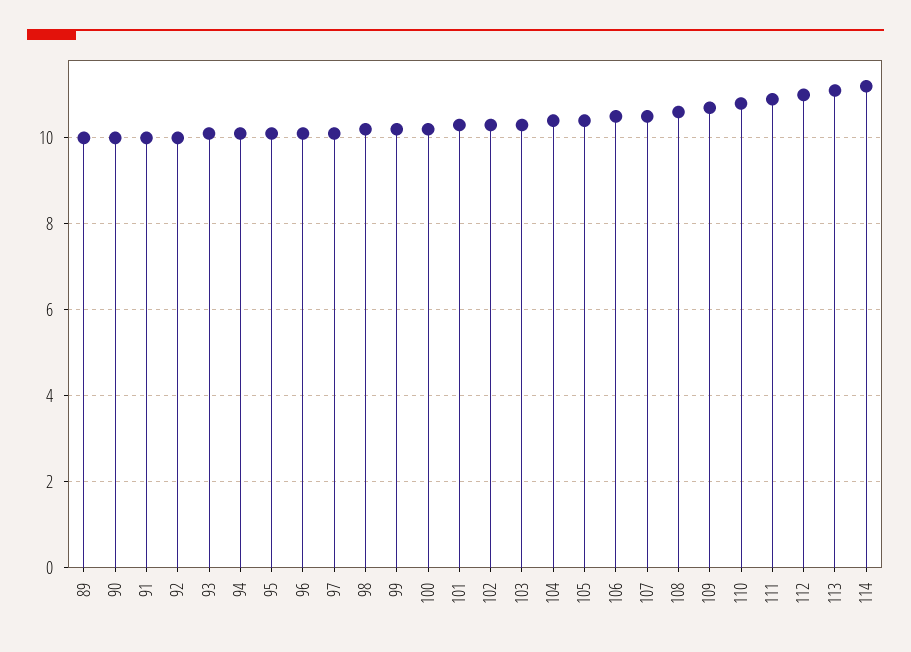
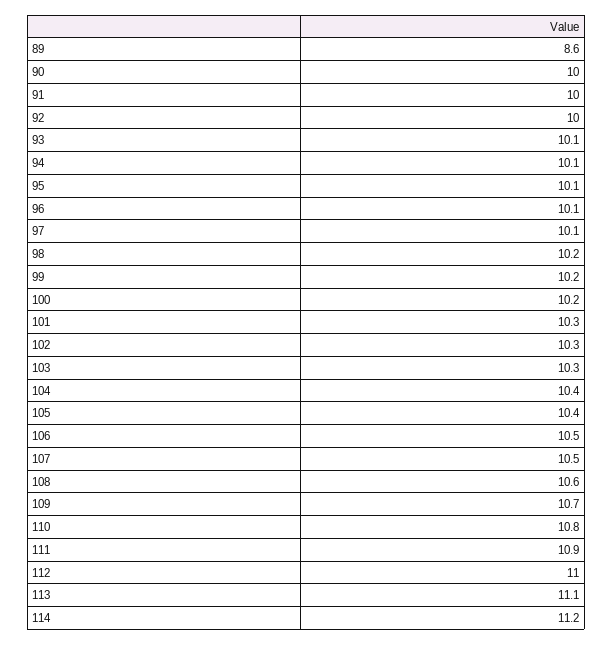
89: 10 -> 8.6

